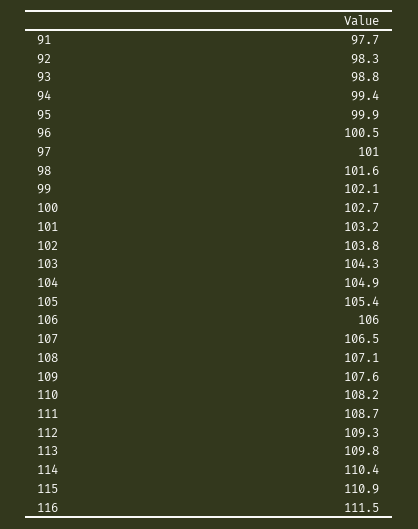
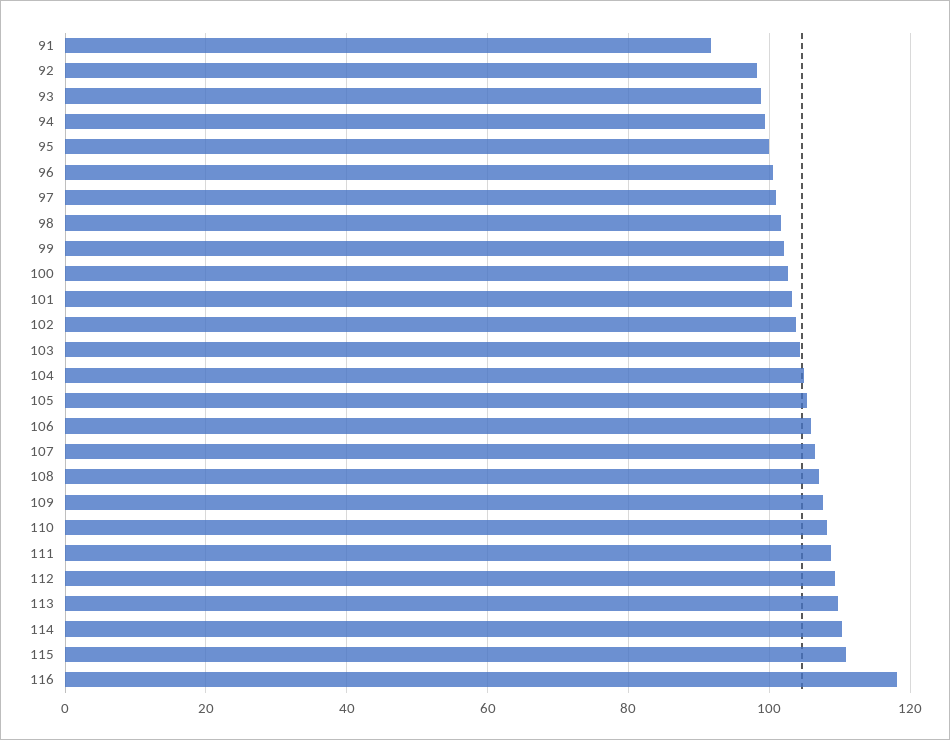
91: 97.7 -> 92
116: 111.5 -> 118

